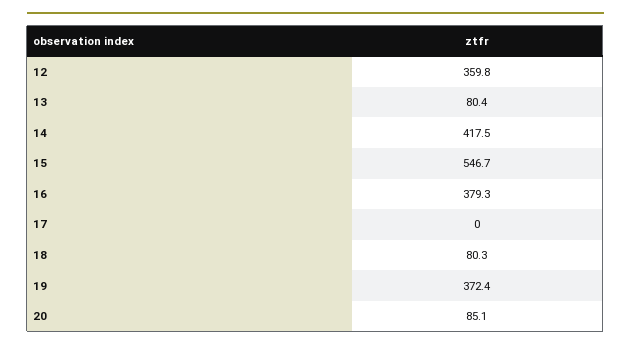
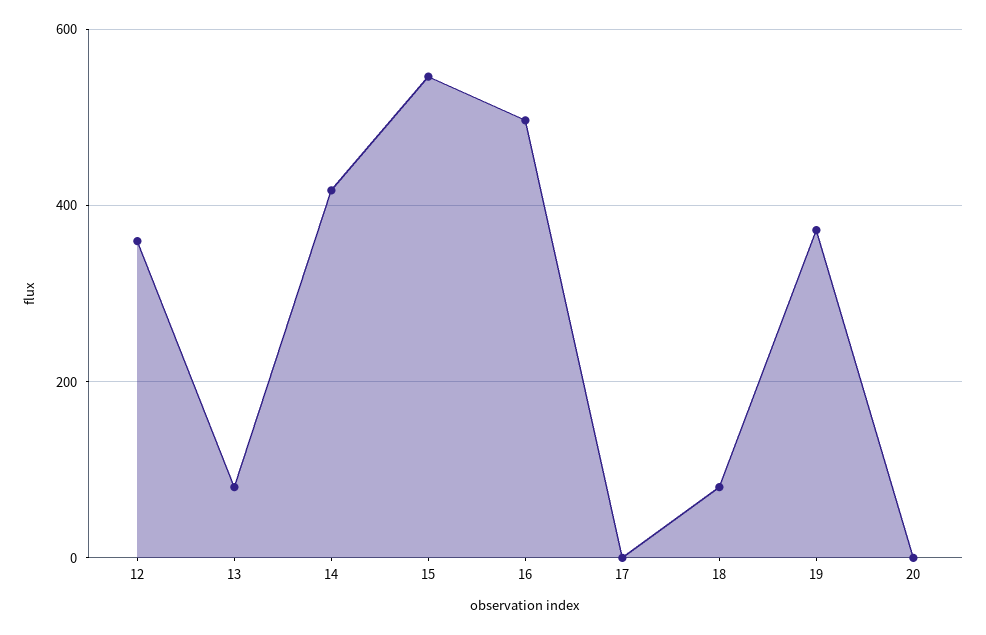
16: 379.3 -> 500
20: 85.1 -> 0

